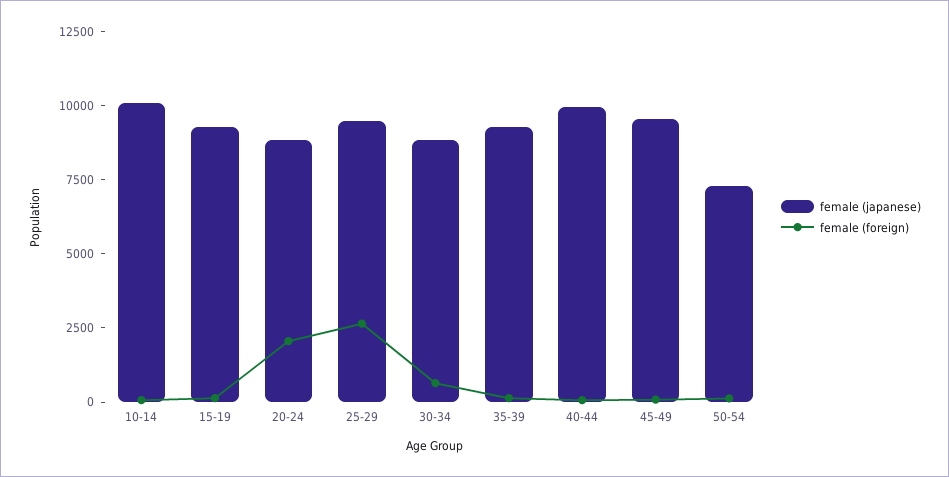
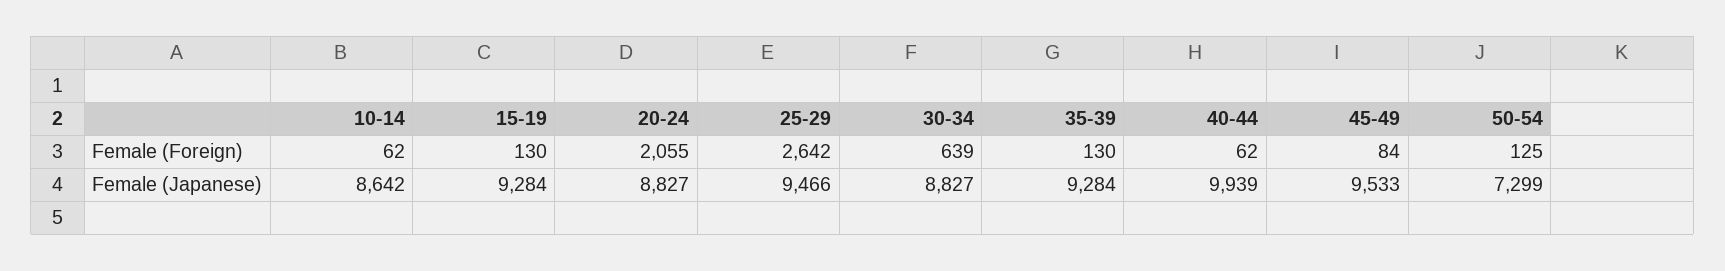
female (japanese), 10-14: 10000 -> 8642

